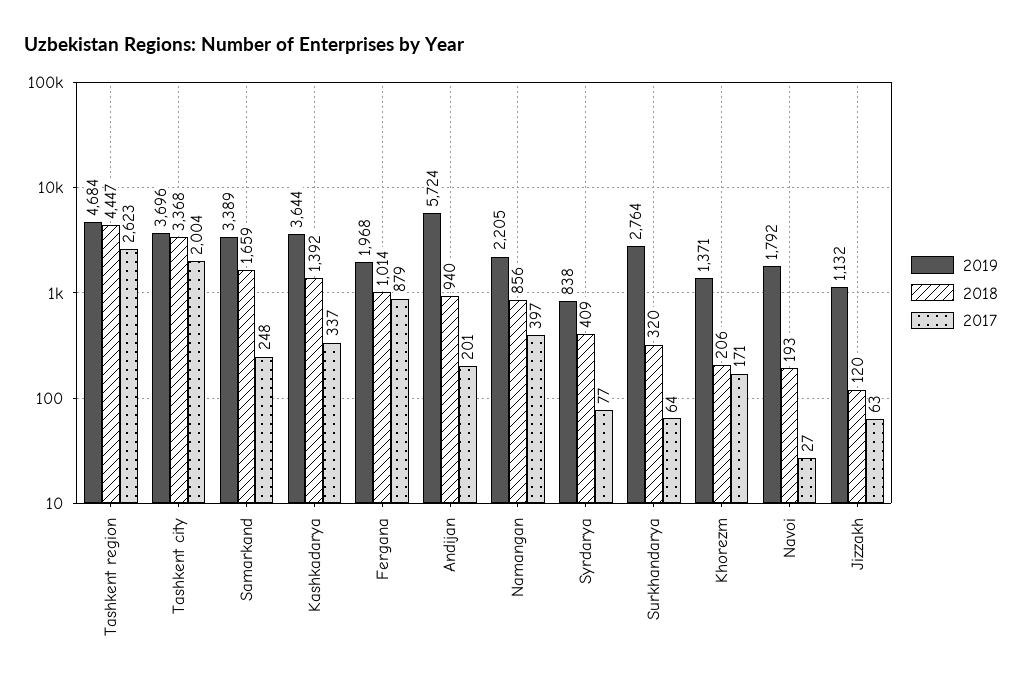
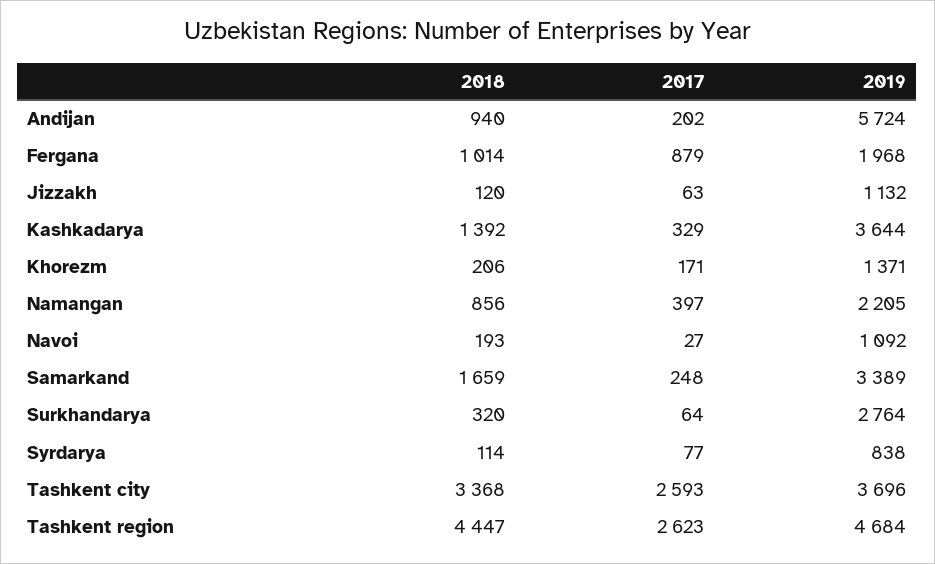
2017, Tashkent city: 2004 -> 2593
2017, Kashkadarya: 337 -> 329
2017, Andijan: 201 -> 202
2018, Syrdarya: 409 -> 114
2019, Navoi: 1792 -> 1092

